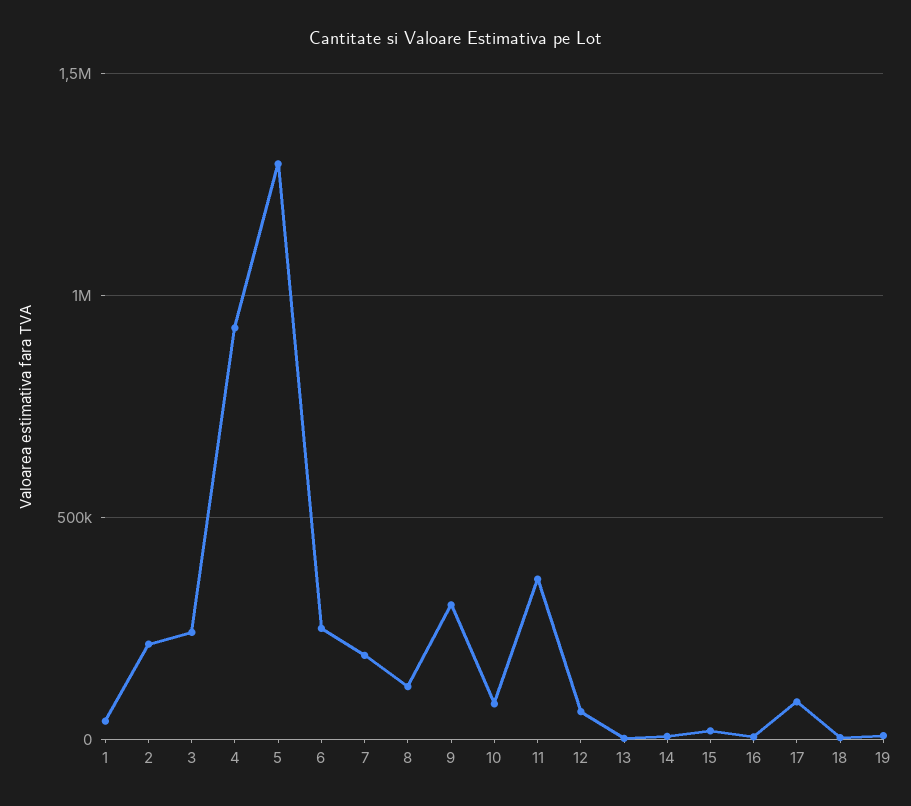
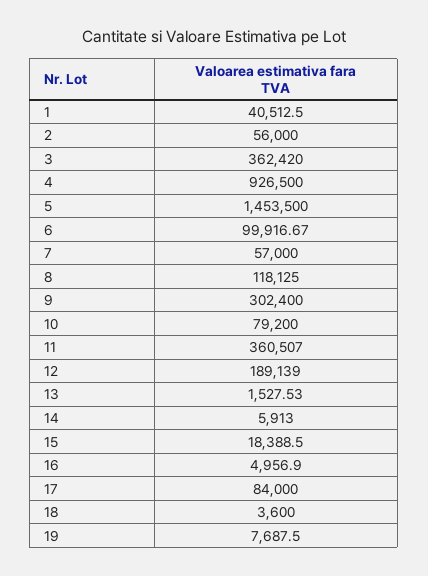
2: 200000 -> 56000
3: 250000 -> 362420
5: 1300000 -> 1453500
6: 250000 -> 99916.67
7: 200000 -> 57000
12: 50000 -> 189139

